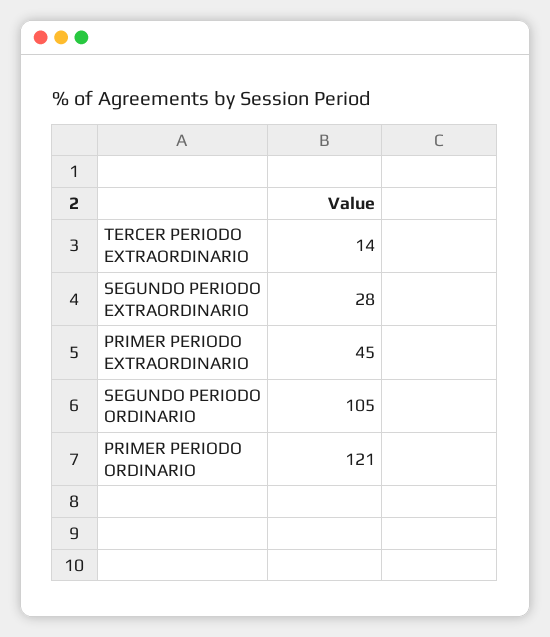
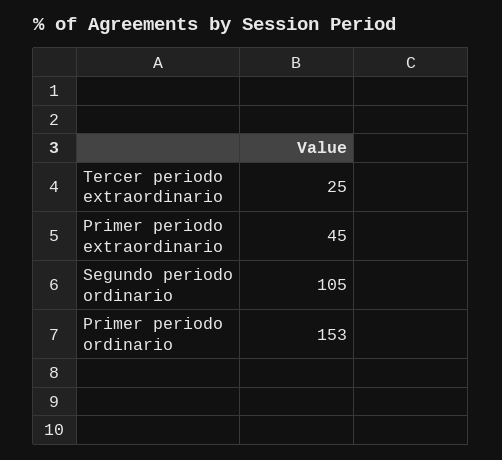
TERCER PERIODO EXTRAORDINARIO: 14 -> 25
SEGUNDO PERIODO EXTRAORDINARIO: 28 -> none
PRIMER PERIODO ORDINARIO: 121 -> 153

